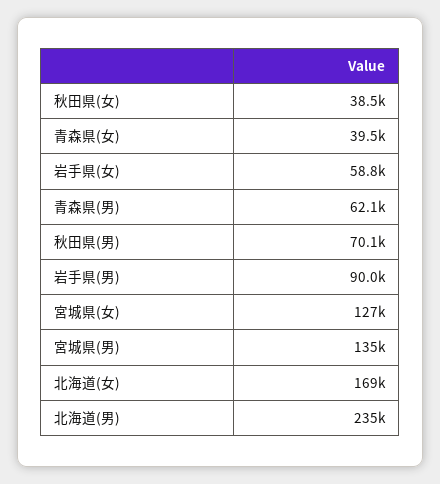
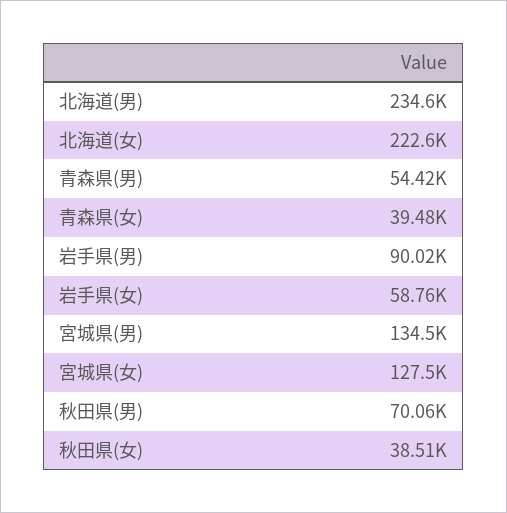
青森県(男): 62100 -> 54420
北海道(女): 169000 -> 222600

